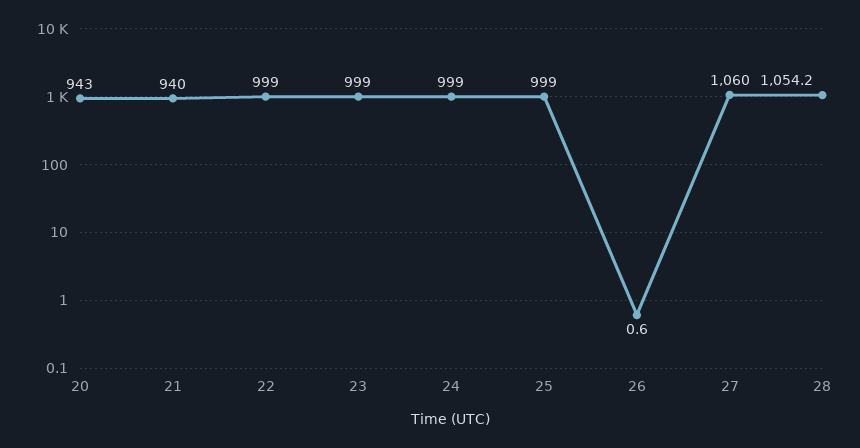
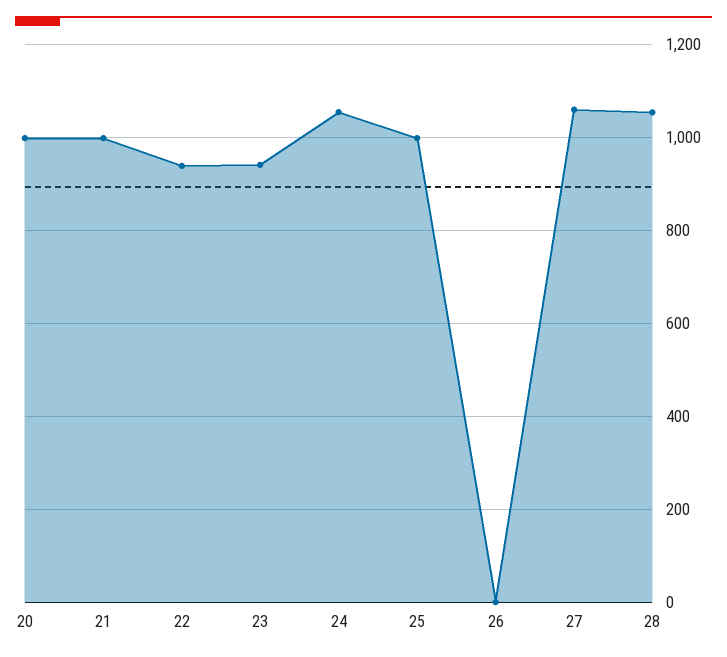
20: 943 -> 1000
21: 940 -> 1000
22: 999 -> 940
23: 999 -> 940
24: 999 -> 1060

